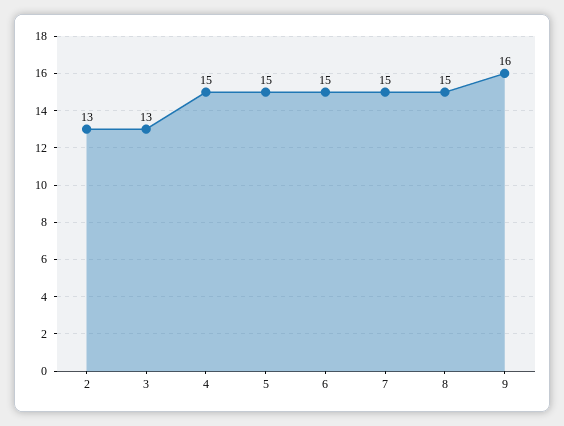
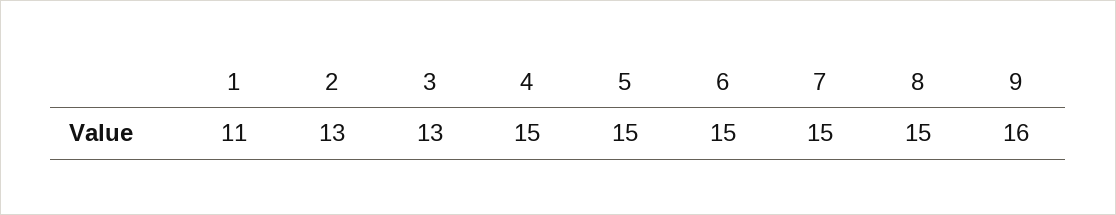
1: none -> 11

